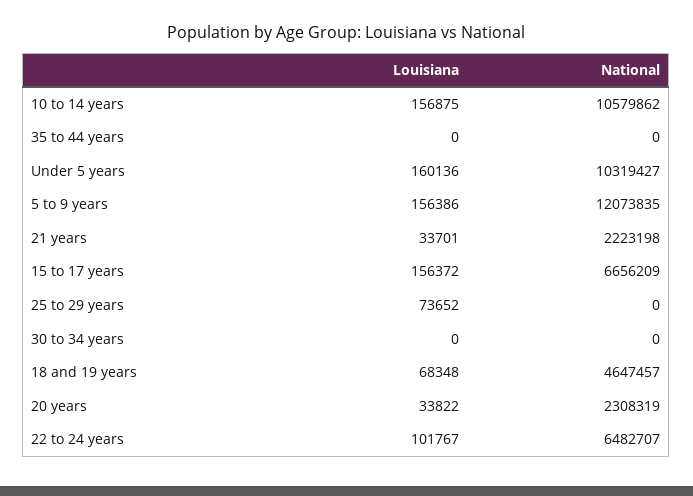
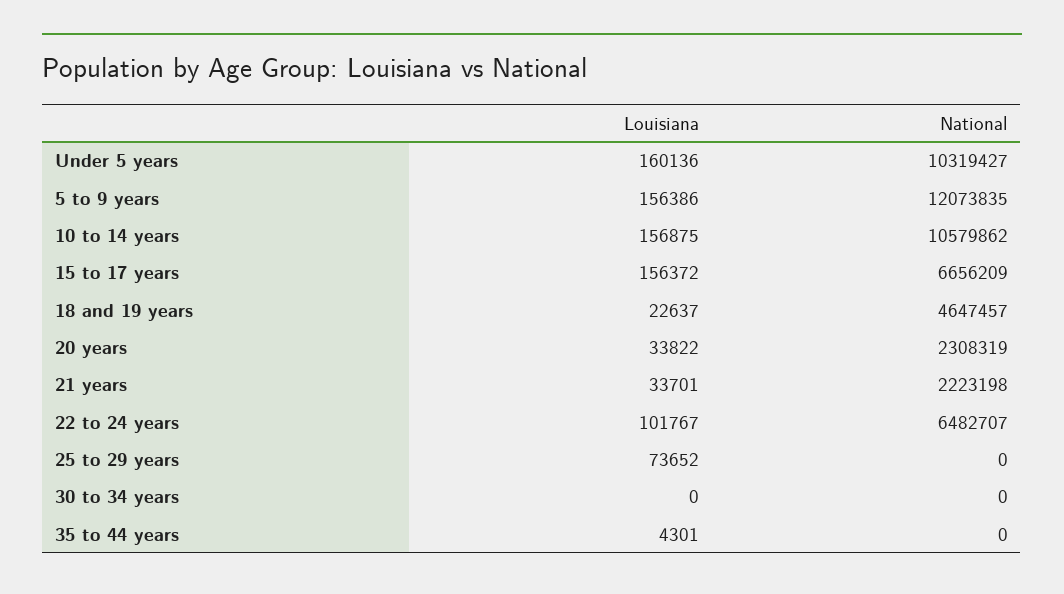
Louisiana, 35 to 44 years: 0 -> 4301
Louisiana, 18 and 19 years: 68348 -> 22637

